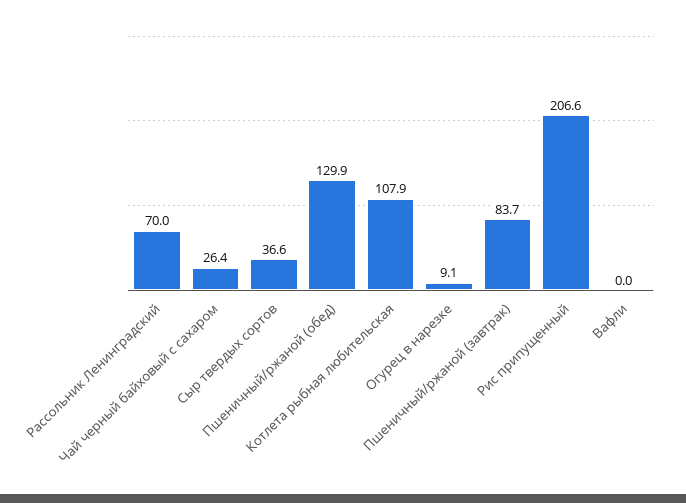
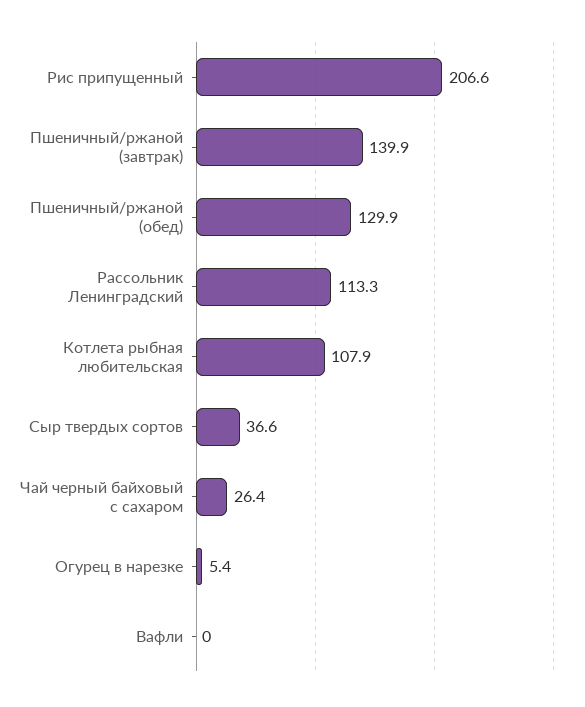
Рассольник Ленинградский: 70 -> 113.3
Огурец в нарезке: 9.1 -> 5.4
Пшеничный/ржаной (завтрак): 83.7 -> 139.9

